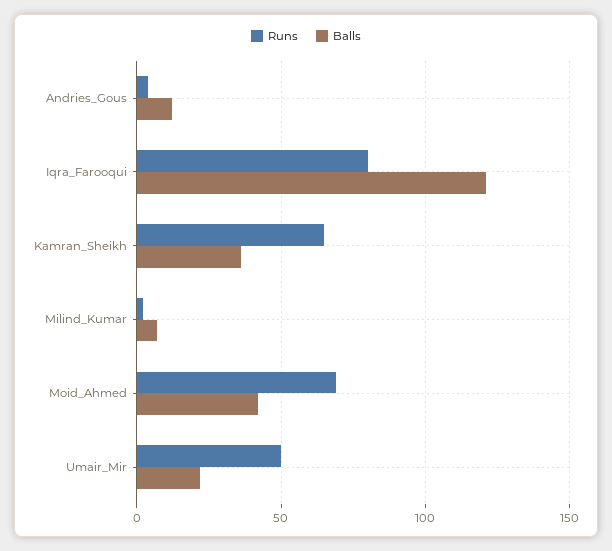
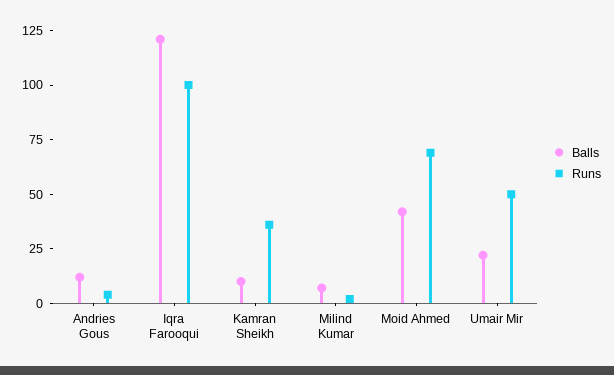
Runs, Iqra_Farooqui: 80 -> 100
Runs, Kamran_Sheikh: 65 -> 35
Balls, Kamran_Sheikh: 35 -> 10

